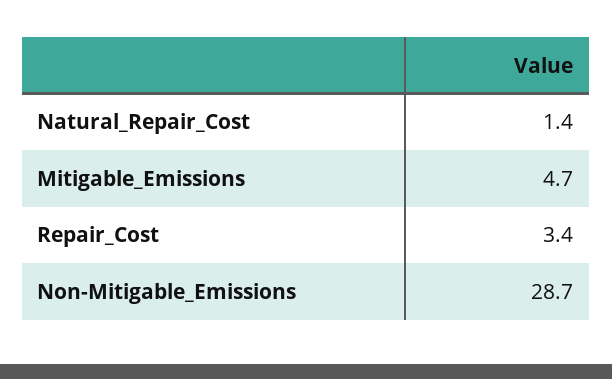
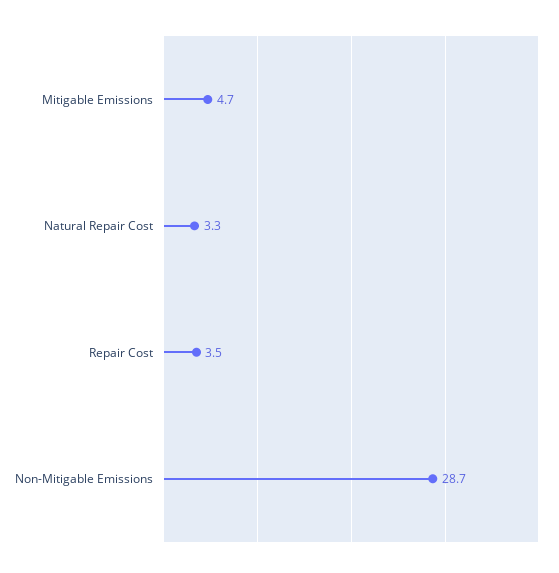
Natural_Repair_Cost: 1.4 -> 3.3
Repair_Cost: 3.4 -> 3.5

